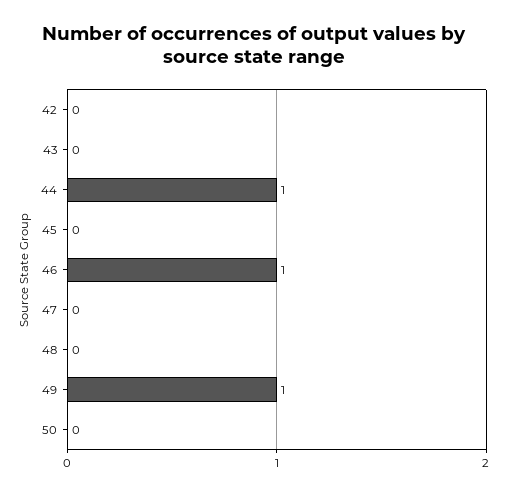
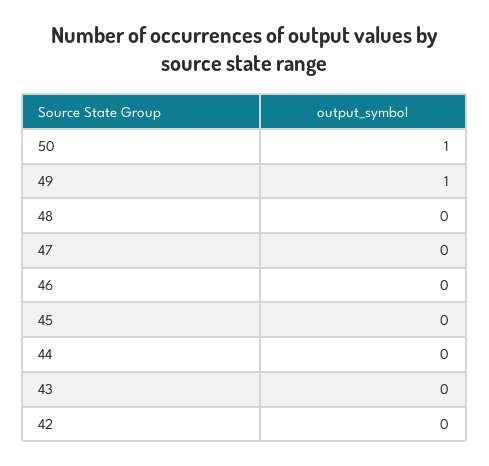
44: 1 -> 0
46: 1 -> 0
50: 0 -> 1

